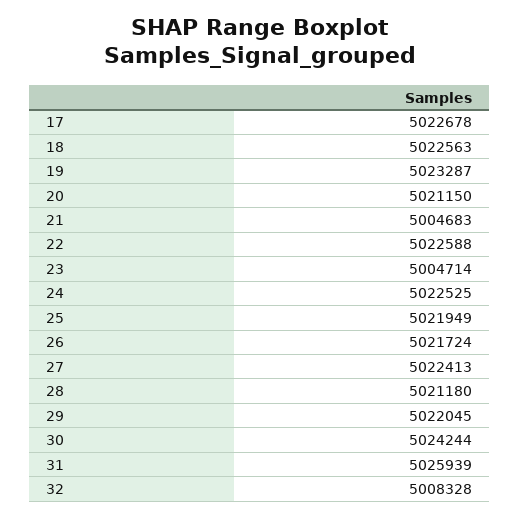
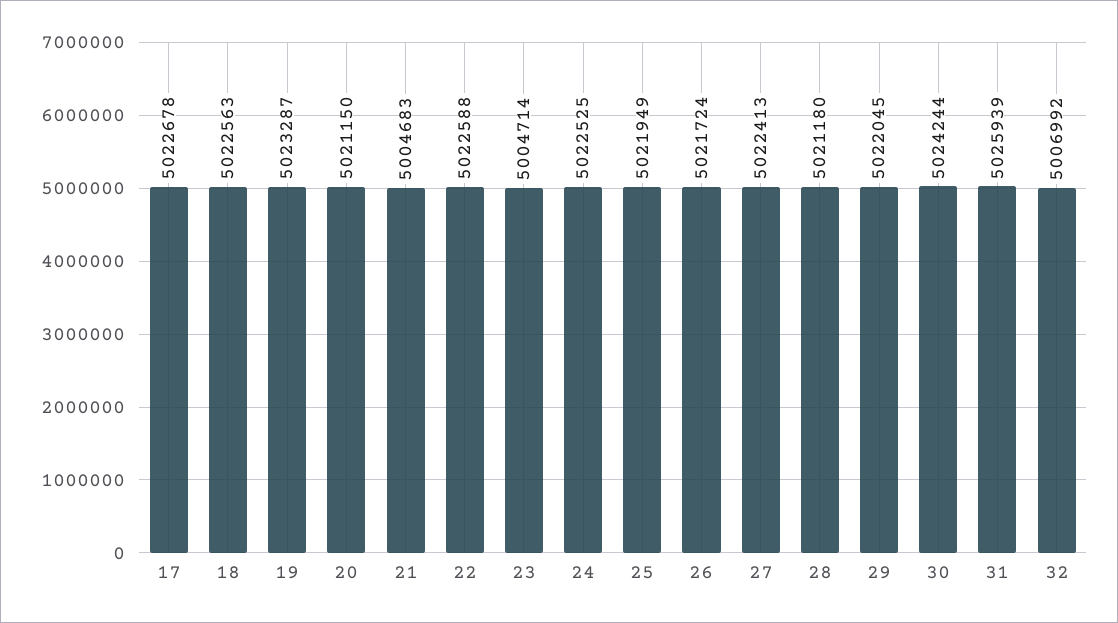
32: 5008328 -> 5006992

